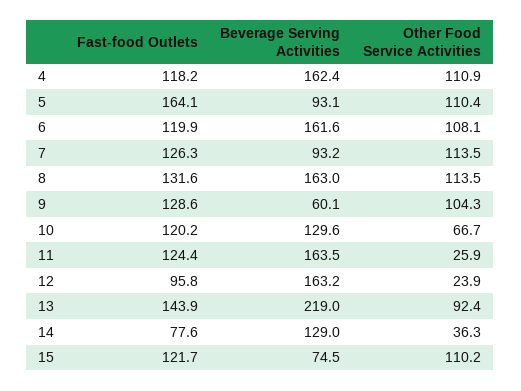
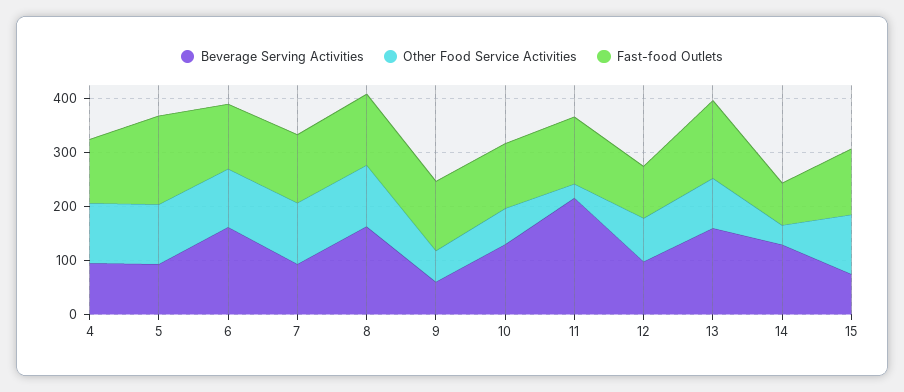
Beverage Serving Activities, 4: 162.4 -> 100
Other Food Service Activities, 9: 104.3 -> 60
Beverage Serving Activities, 11: 163.5 -> 220
Beverage Serving Activities, 12: 163.2 -> 100
Other Food Service Activities, 12: 23.9 -> 80
Beverage Serving Activities, 13: 219 -> 160

